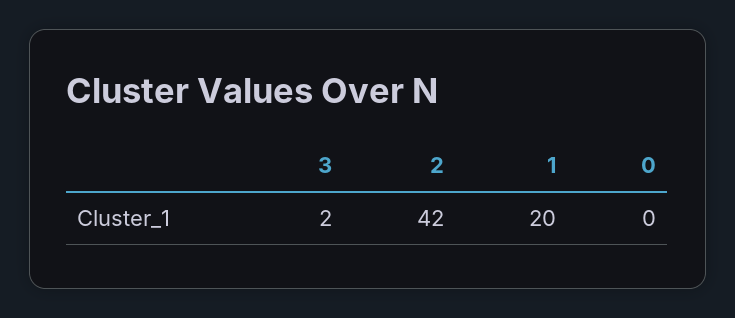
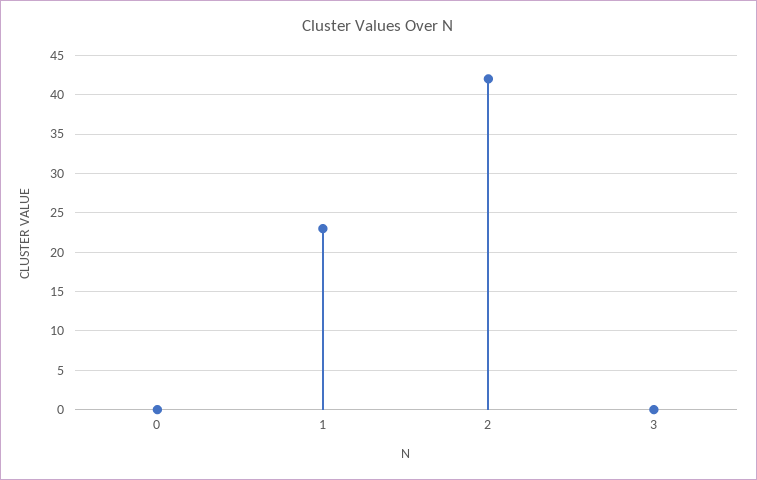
3: 2 -> 0
1: 20 -> 23

